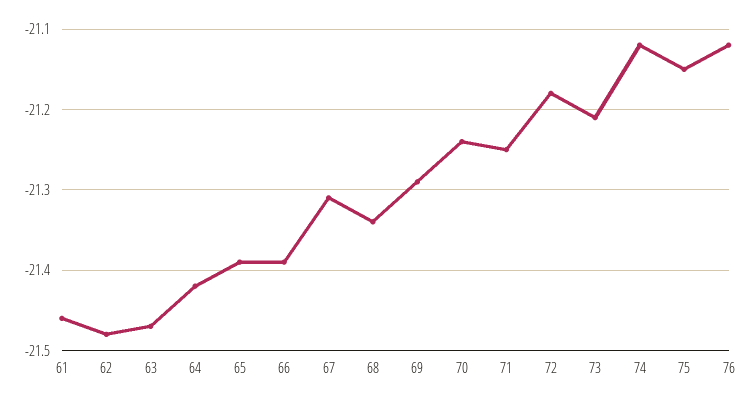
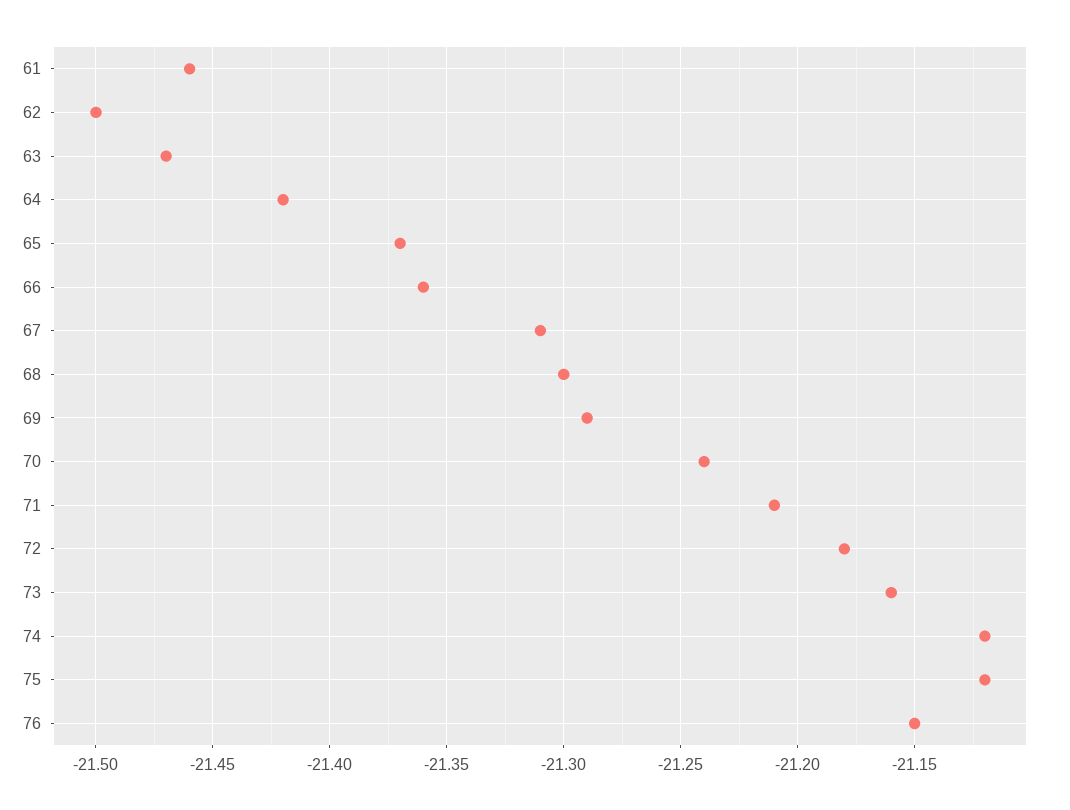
62: -21.48 -> -21.5
65: -21.39 -> -21.37
66: -21.39 -> -21.36
68: -21.34 -> -21.3
71: -21.25 -> -21.21
73: -21.21 -> -21.16
75: -21.15 -> -21.12
76: -21.12 -> -21.15

